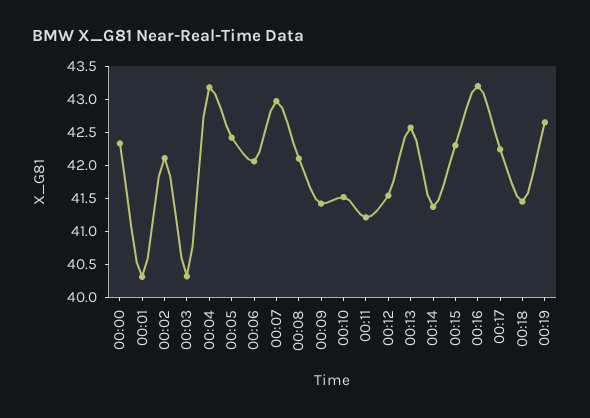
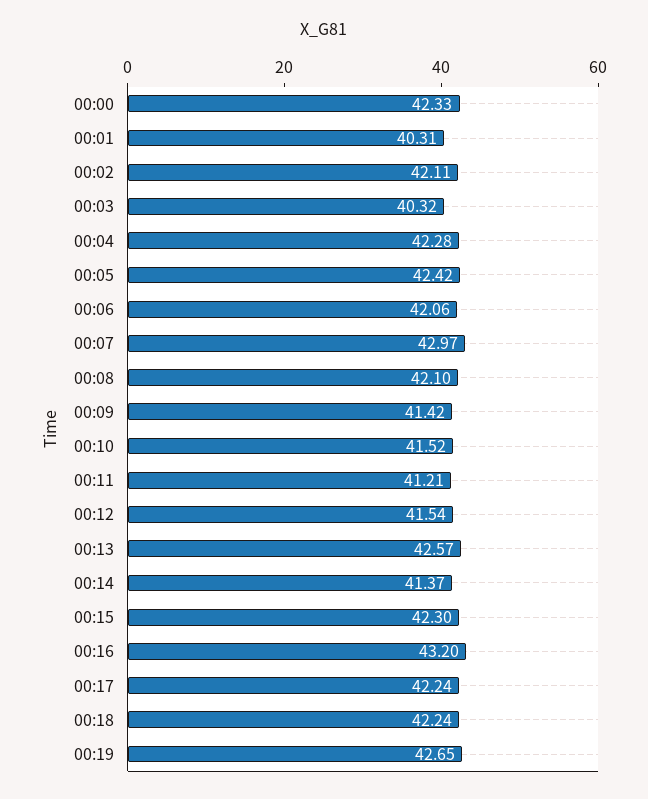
00:04: 43.25 -> 42.28
00:18: 41.5 -> 42.24

